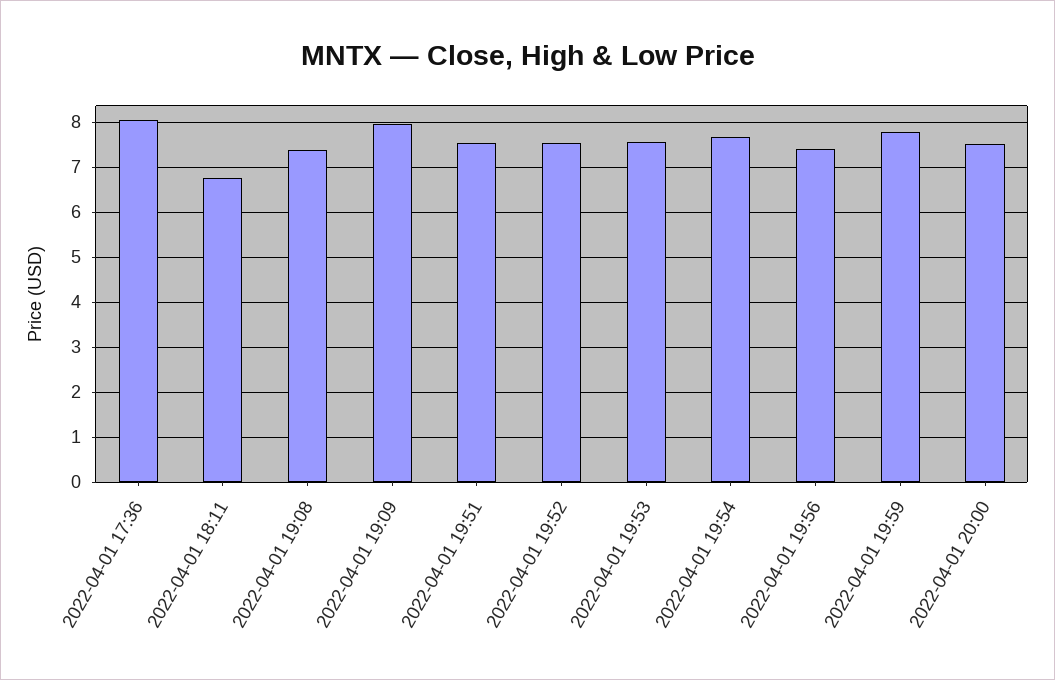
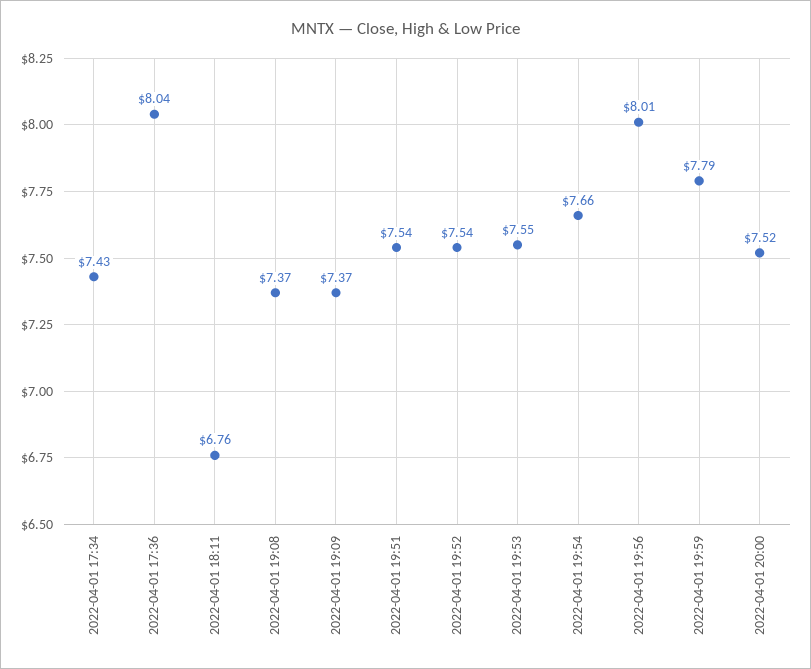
2022-04-01 19:09: 8 -> 7.37
2022-04-01 19:56: 7.4 -> 8.01
2022-04-01 17:34: none -> 7.43

